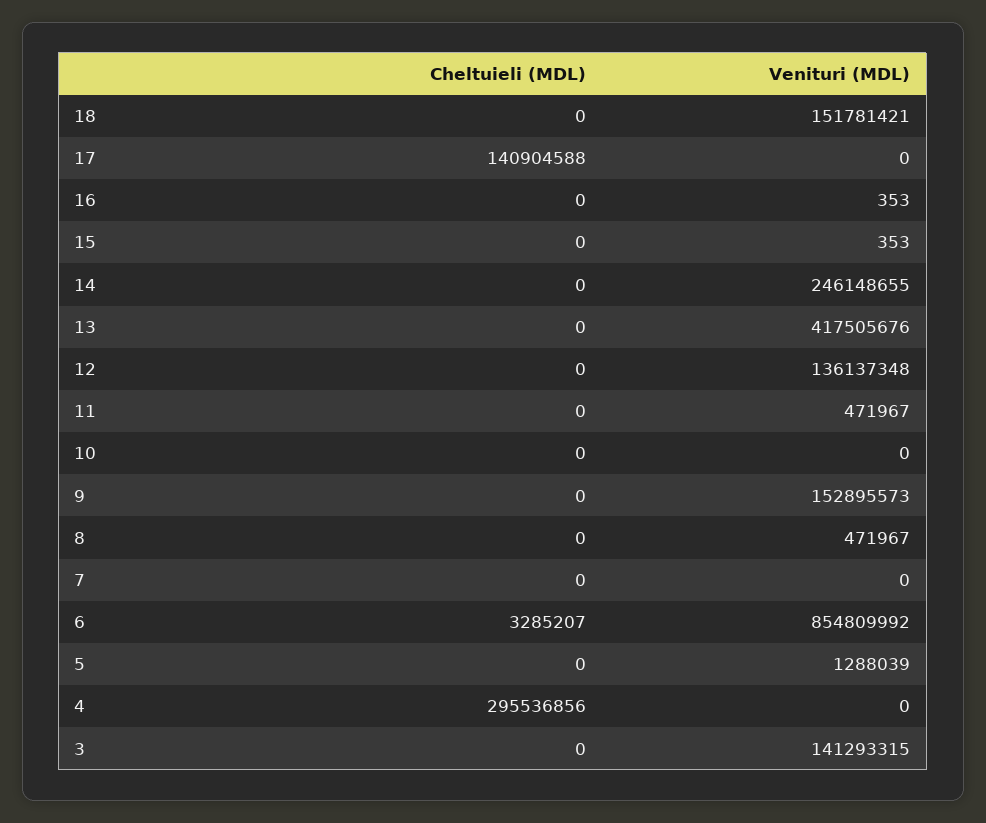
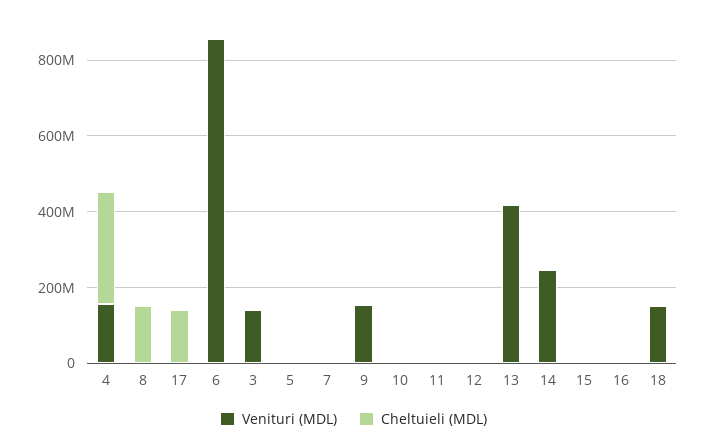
Venituri (MDL), 12: 136137348 -> 0
Cheltuieli (MDL), 8: 0 -> 150000000
Venituri (MDL), 4: 0 -> 150000000

